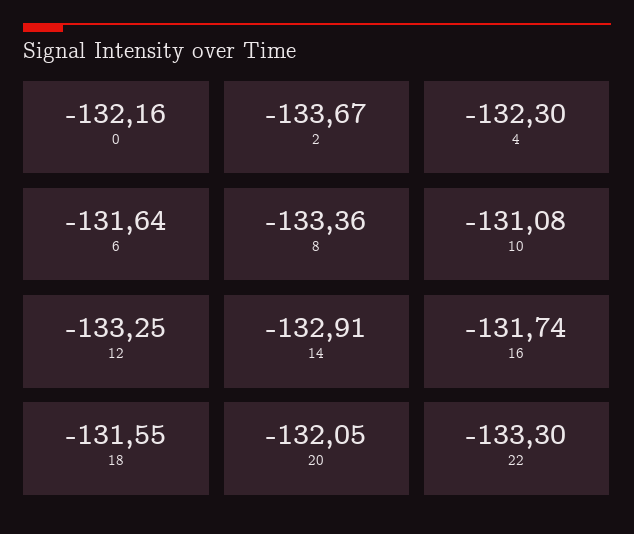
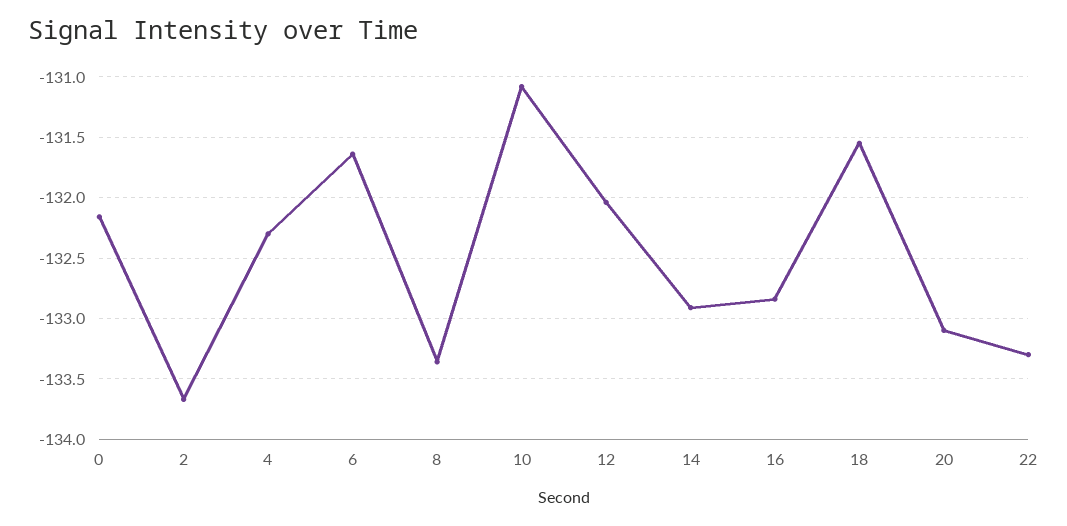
12: -133.25 -> -132.05
16: -131.74 -> -132.85
20: -132.05 -> -133.1

